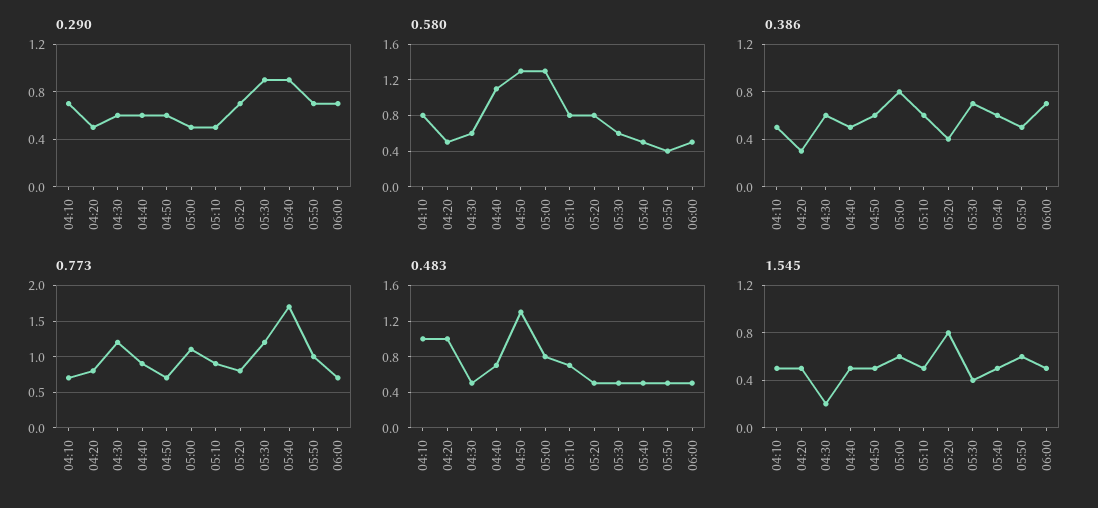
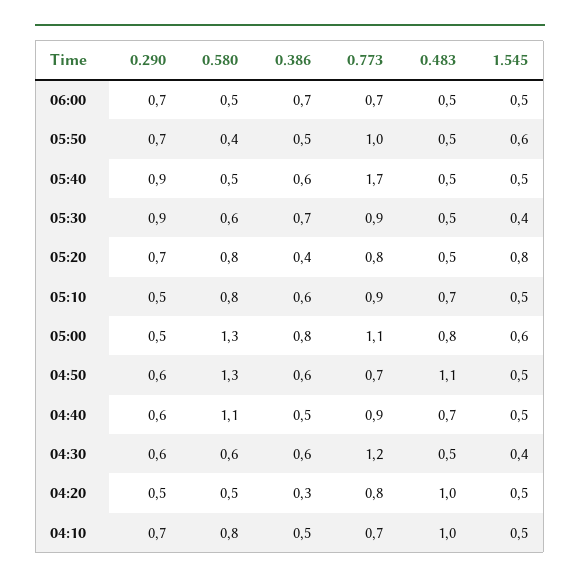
0.773, 05:30: 1.2 -> 0.9
0.483, 04:50: 1.3 -> 1.1
1.545, 04:30: 0.2 -> 0.4

